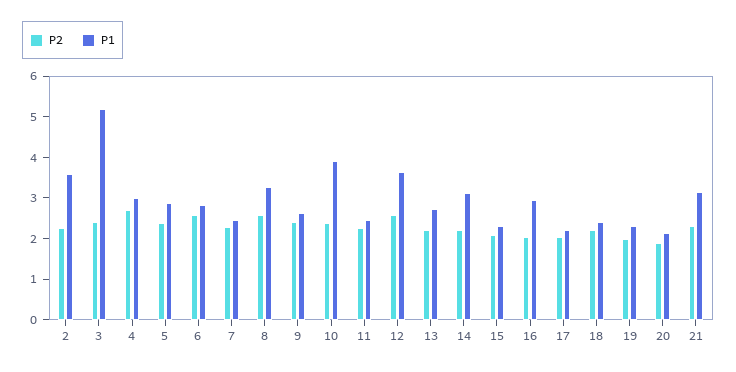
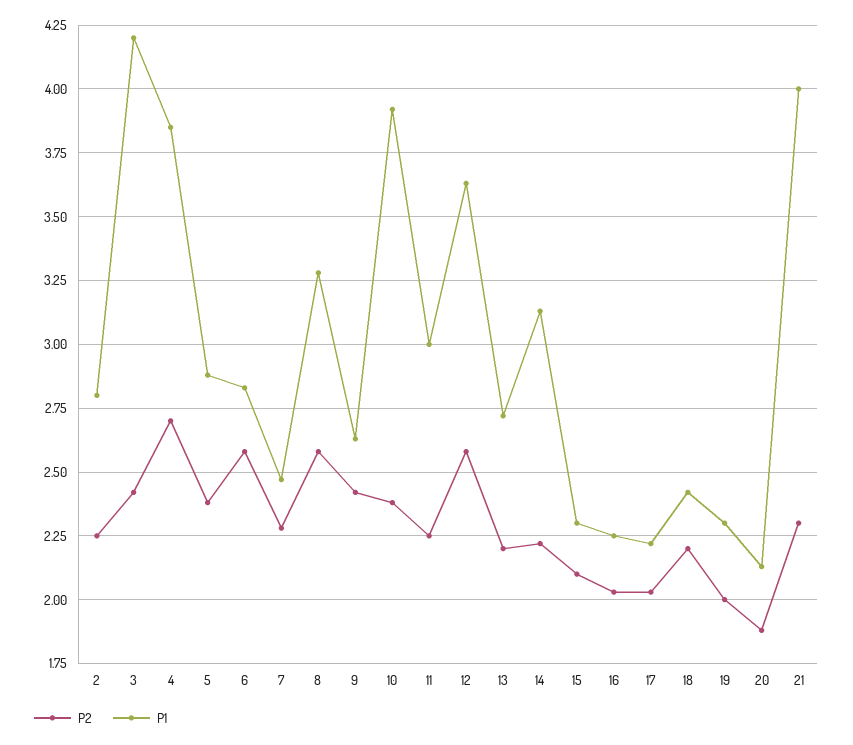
P1, 2: 3.6 -> 2.8
P1, 3: 5.2 -> 4.2
P1, 4: 3 -> 3.85
P1, 11: 2.4 -> 3
P1, 16: 3 -> 2.25
P1, 21: 3.2 -> 4

